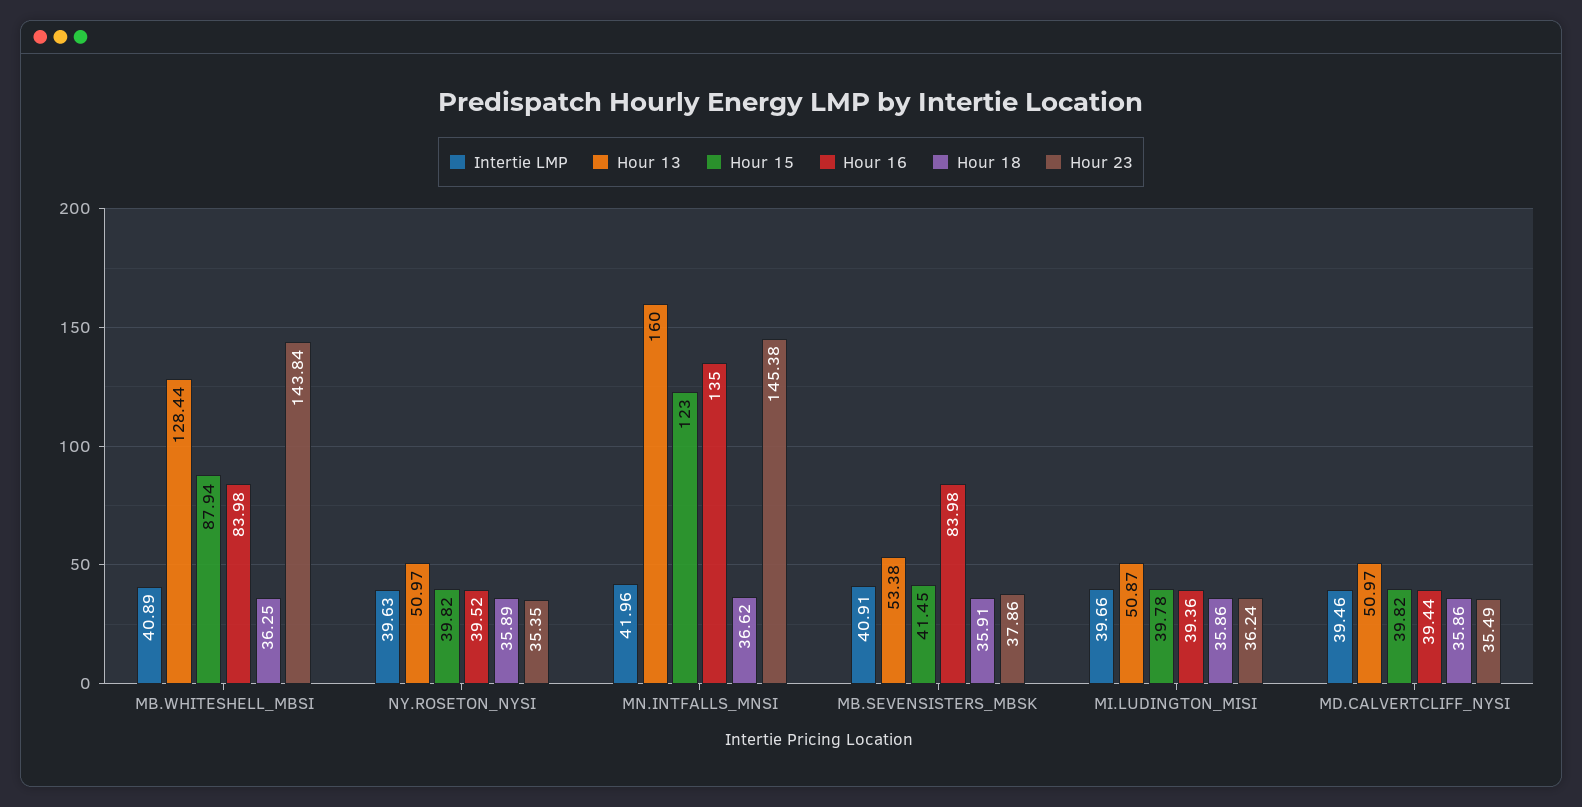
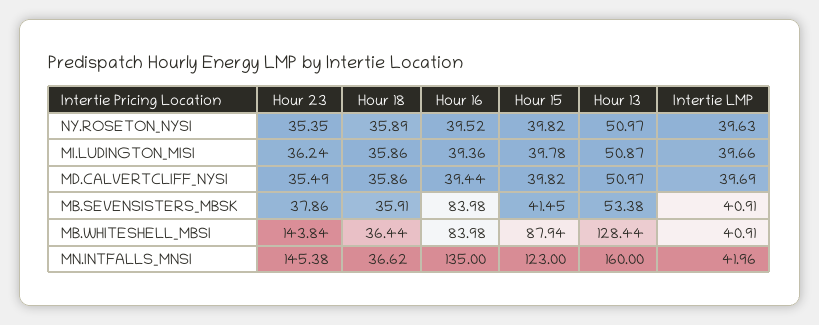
Intertie LMP, MB.WHITESHELL_MBSI: 40.89 -> 40.91
Hour 18, MB.WHITESHELL_MBSI: 36.25 -> 36.44
Intertie LMP, MD.CALVERTCLIFF_NYSI: 39.46 -> 39.69

